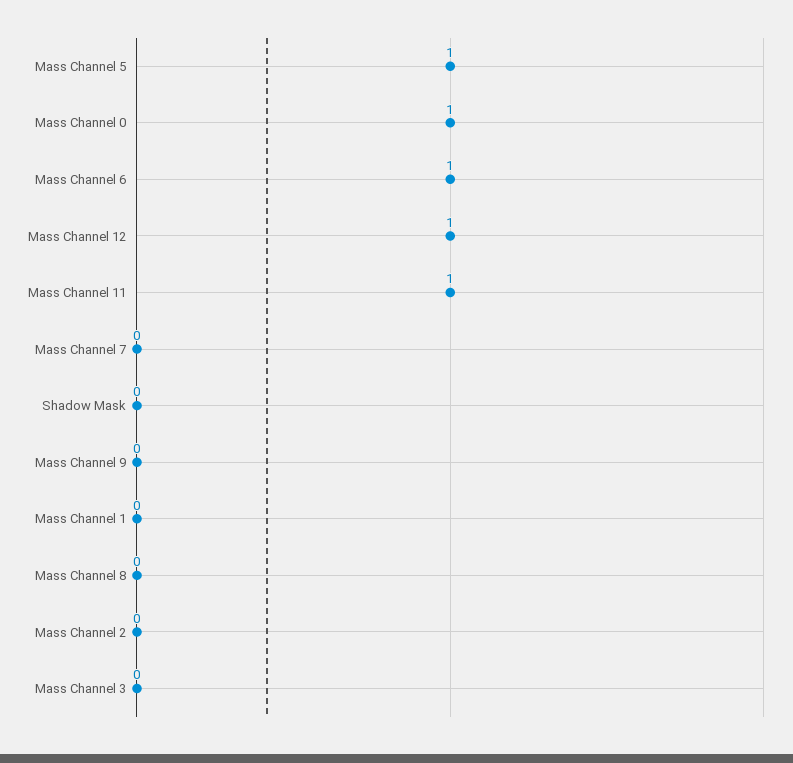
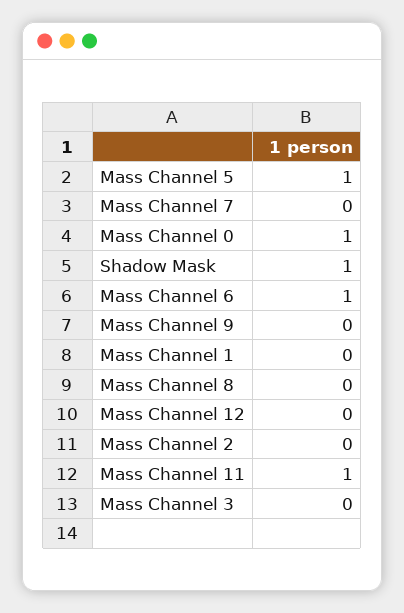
Mass Channel 12: 1 -> 0
Shadow Mask: 0 -> 1

